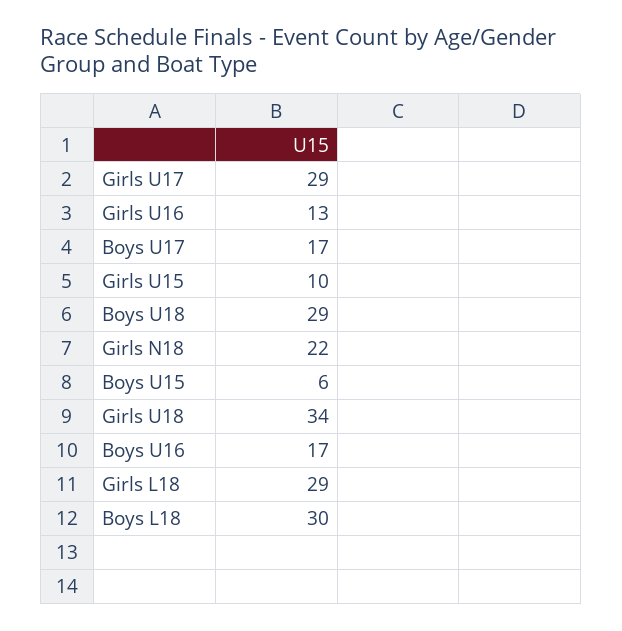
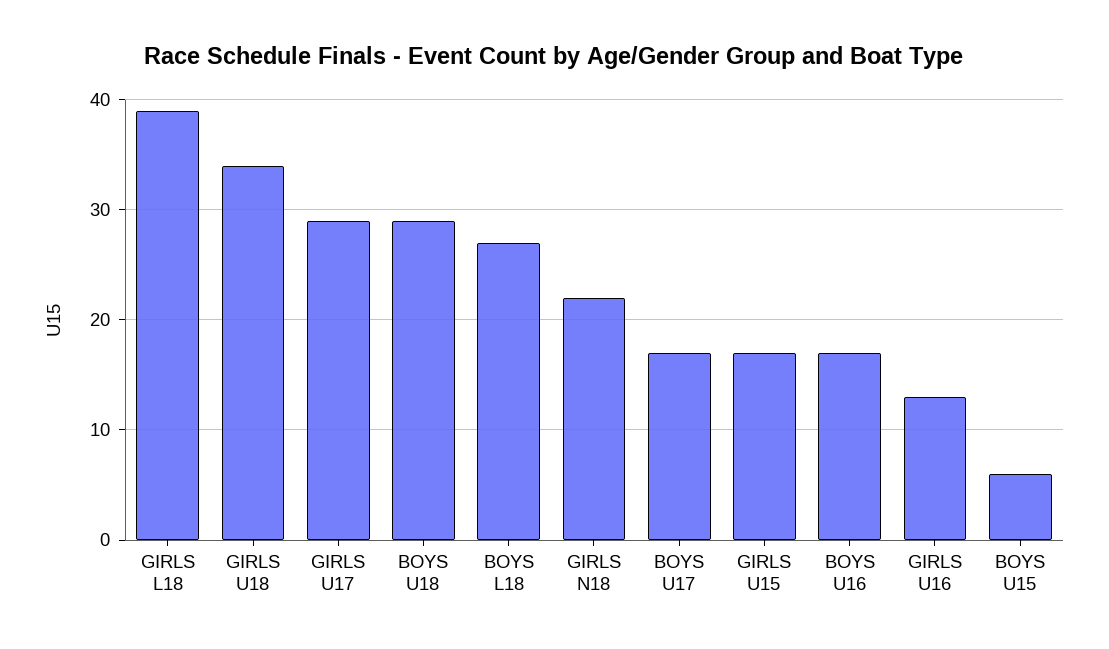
Girls U15: 10 -> 17
Girls L18: 29 -> 39
Boys L18: 30 -> 27

